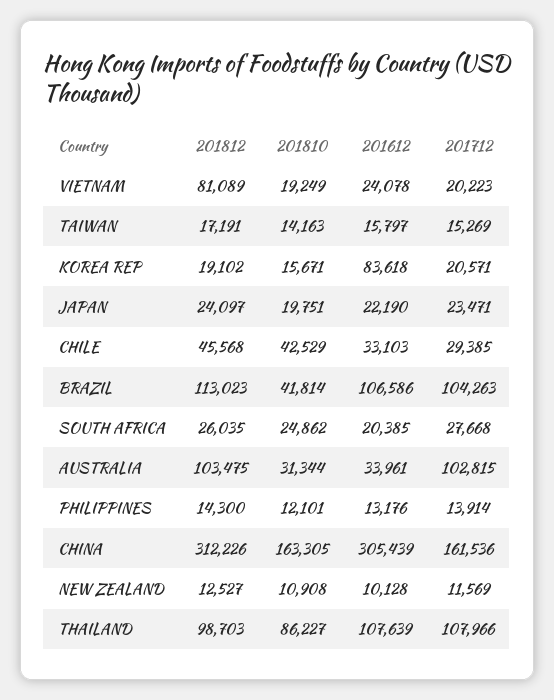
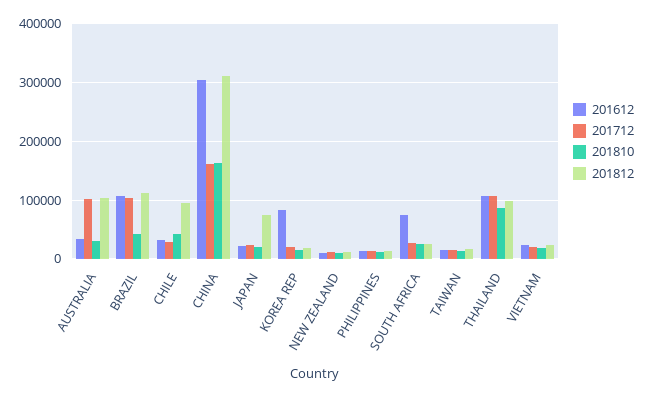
201812, VIETNAM: 81089 -> 20000
201812, JAPAN: 24097 -> 80000
201812, CHILE: 45568 -> 100000
201612, SOUTH AFRICA: 20385 -> 80000

